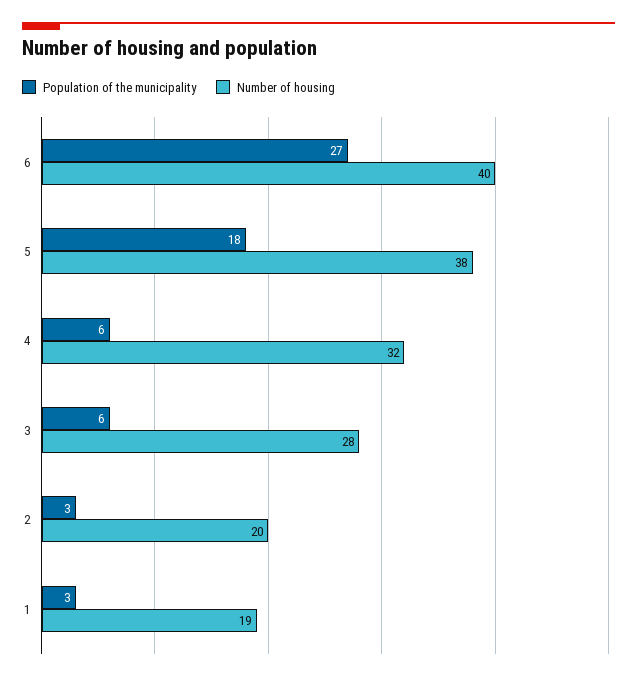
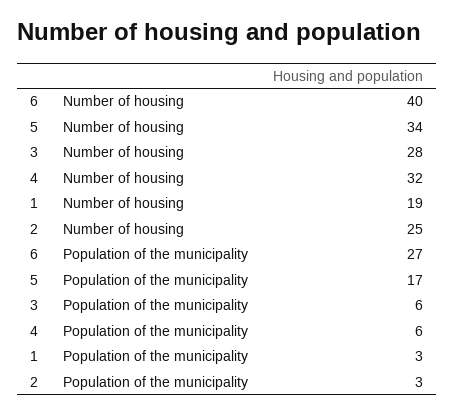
Population of the municipality, 5: 18 -> 17
Number of housing, 5: 38 -> 34
Number of housing, 2: 20 -> 25

